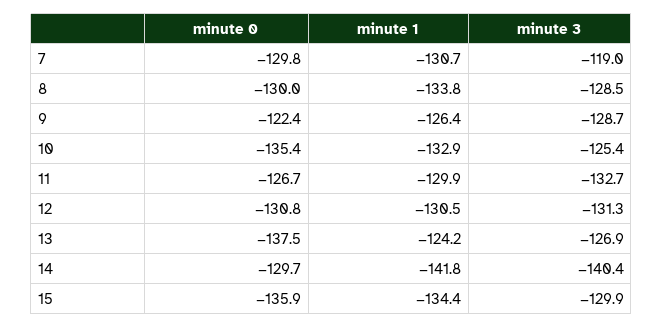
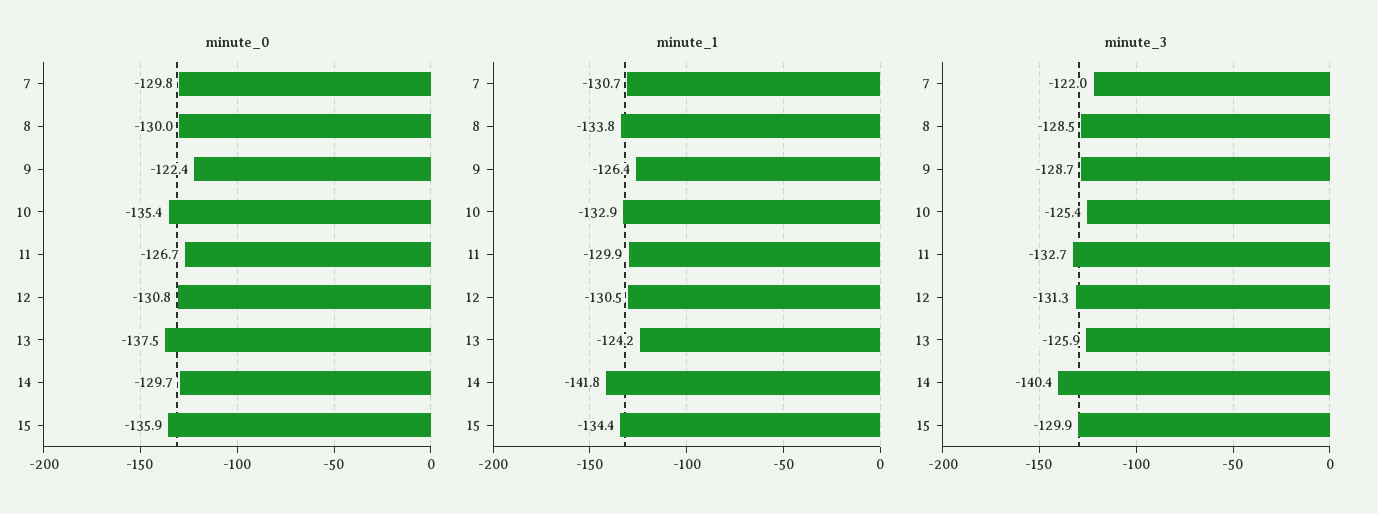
minute 3, 7: -119 -> -122
minute 3, 13: -126.9 -> -125.9

